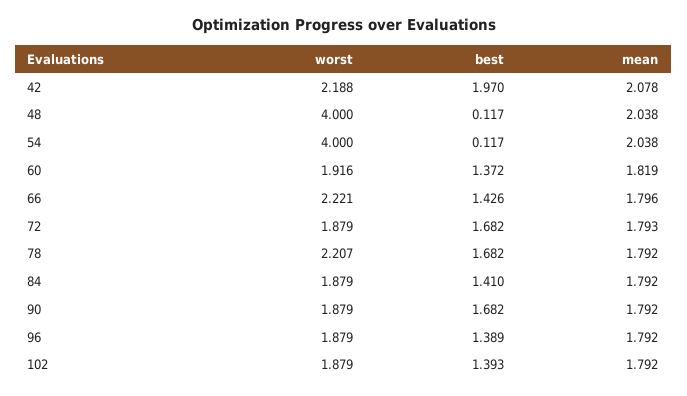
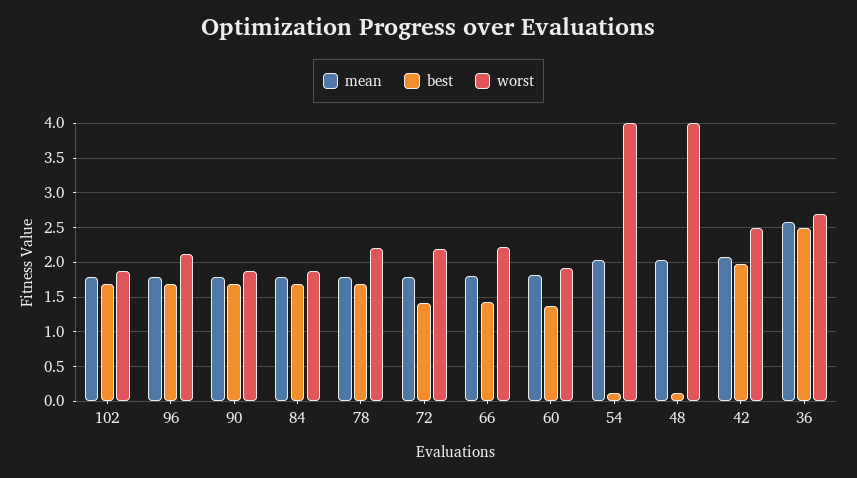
worst, 42: 2.188 -> 2.5
worst, 72: 1.879 -> 2.2
best, 72: 1.682 -> 1.4
best, 84: 1.41 -> 1.7
worst, 96: 1.879 -> 2.1
best, 96: 1.389 -> 1.7
best, 102: 1.393 -> 1.7
mean, 36: none -> 2.6
best, 36: none -> 2.5
worst, 36: none -> 2.7

